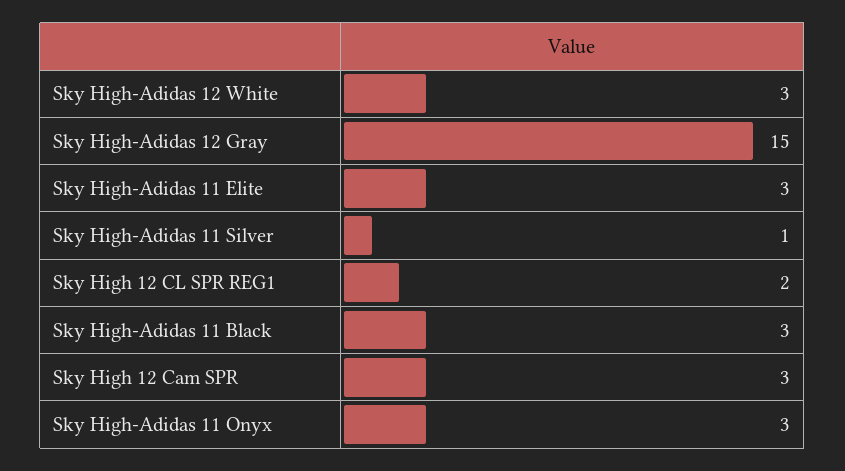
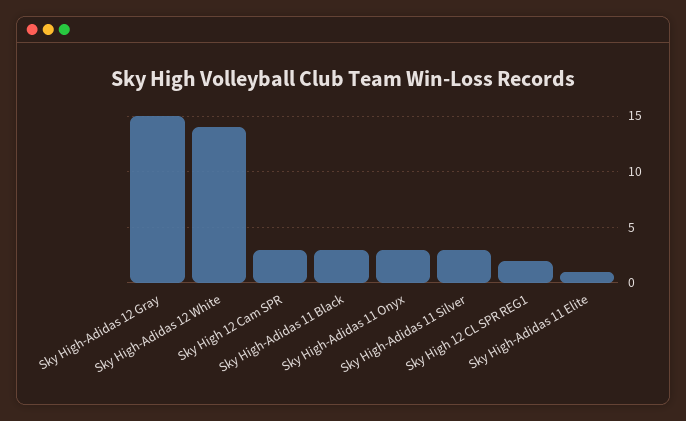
Sky High-Adidas 12 White: 3 -> 14
Sky High-Adidas 11 Elite: 3 -> 1
Sky High-Adidas 11 Silver: 1 -> 3

